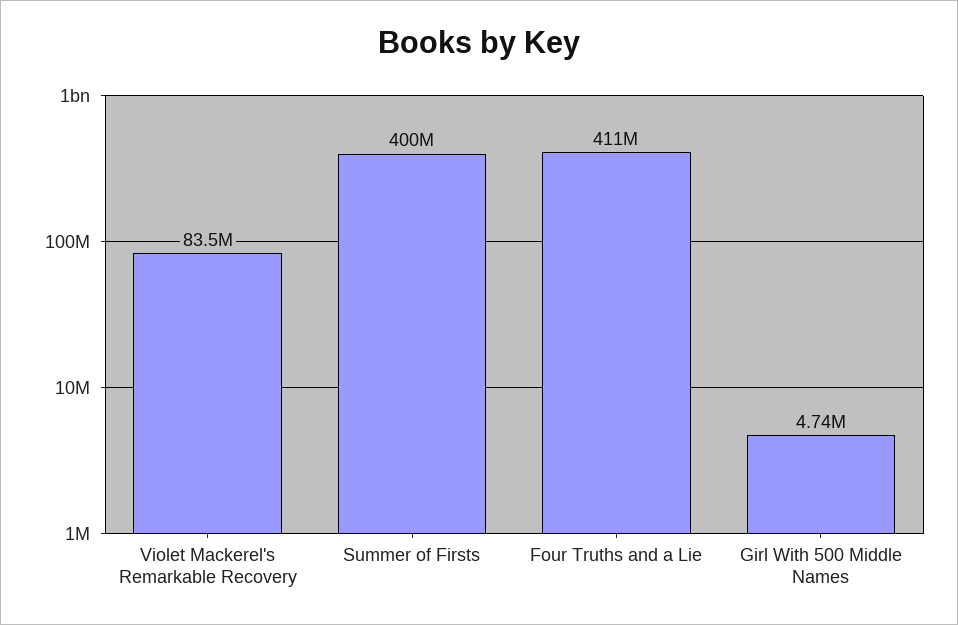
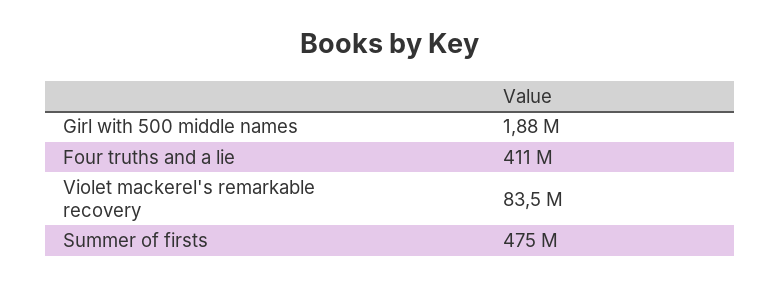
Summer of Firsts: 400000000 -> 475000000
Girl With 500 Middle Names: 4740000 -> 1880000

